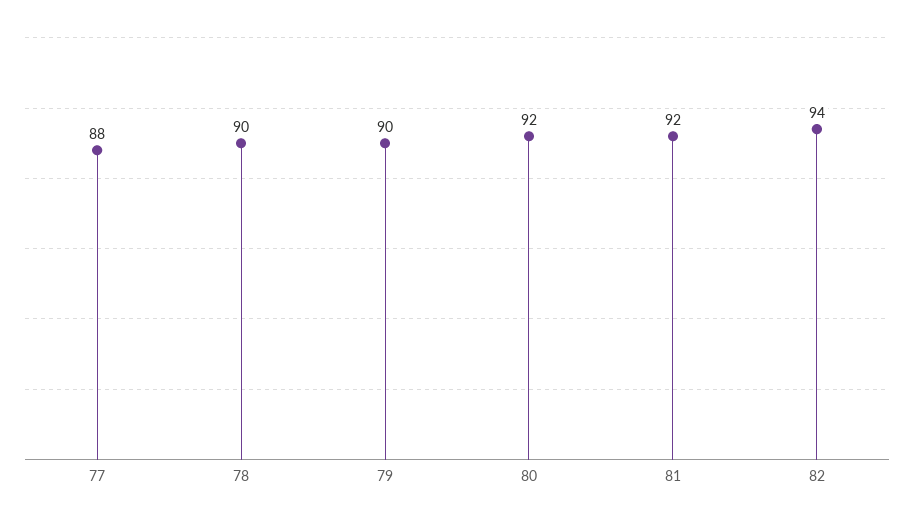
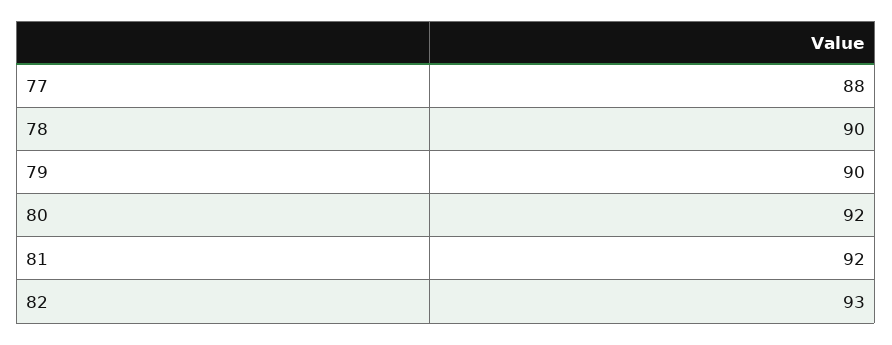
82: 94 -> 93

